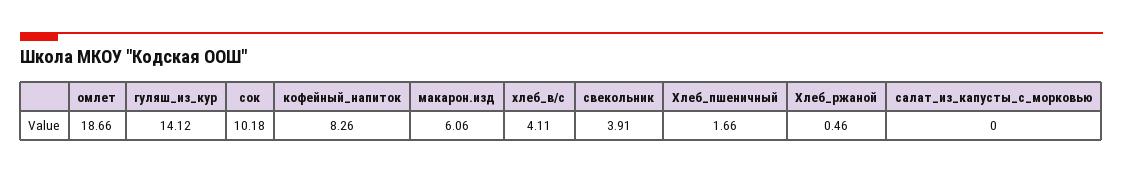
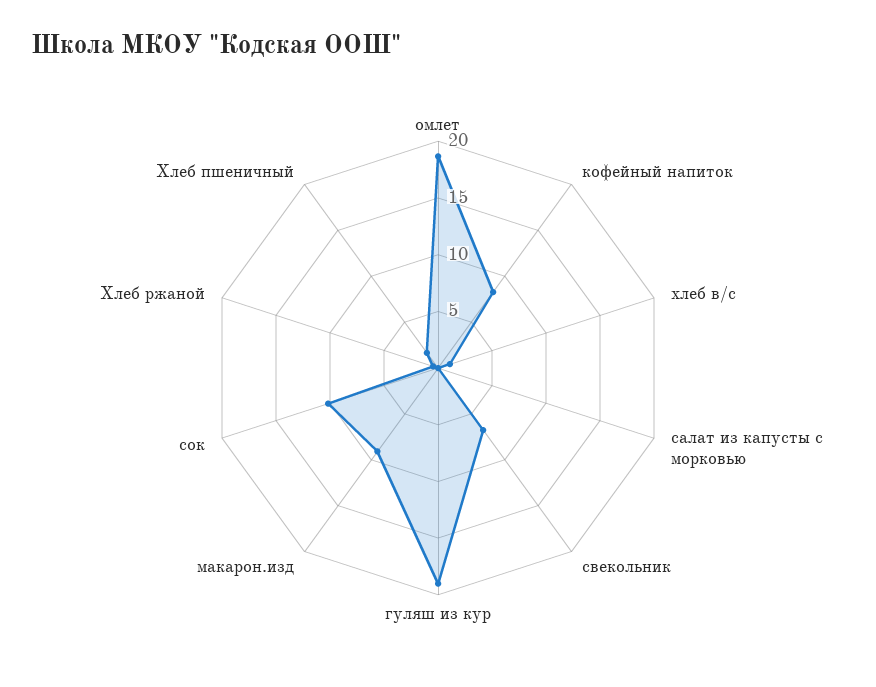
гуляш_из_кур: 14.12 -> 19
макарон.изд: 6.06 -> 9
хлеб_в/с: 4.11 -> 1
свекольник: 3.91 -> 7

